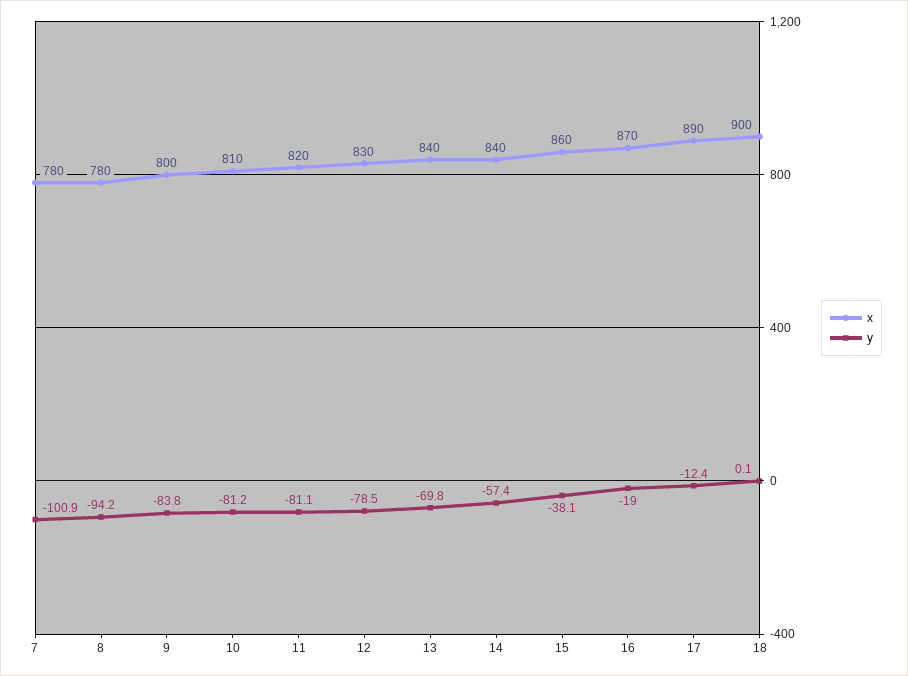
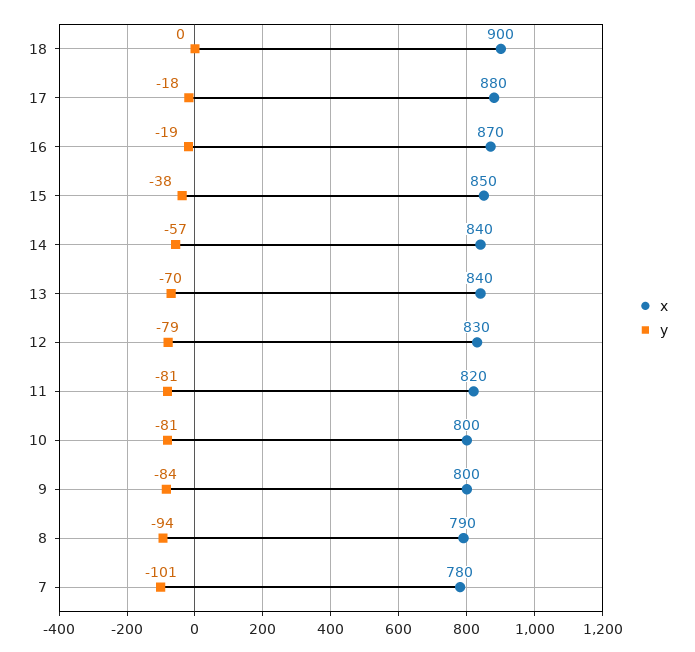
x, 8: 780 -> 790
x, 10: 810 -> 800
x, 15: 860 -> 850
x, 17: 890 -> 880
y, 17: -12.4 -> -18

